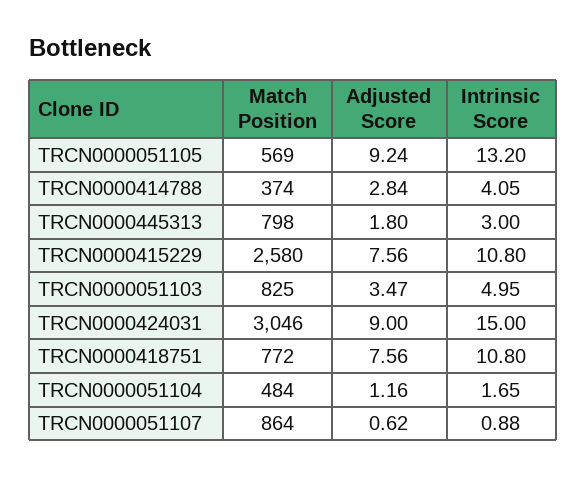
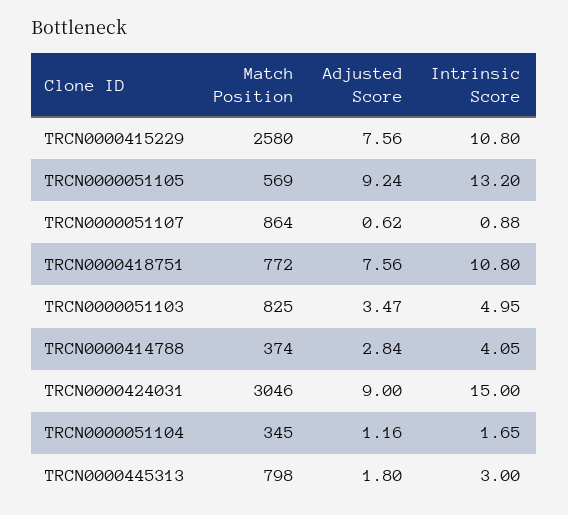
Match Position, TRCN0000051104: 484 -> 345

